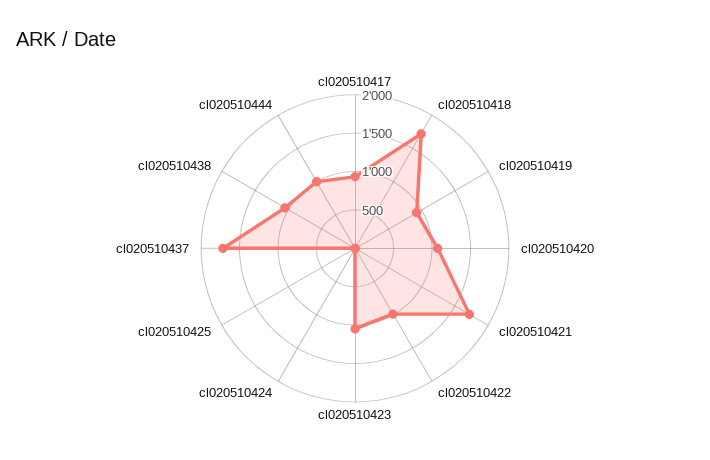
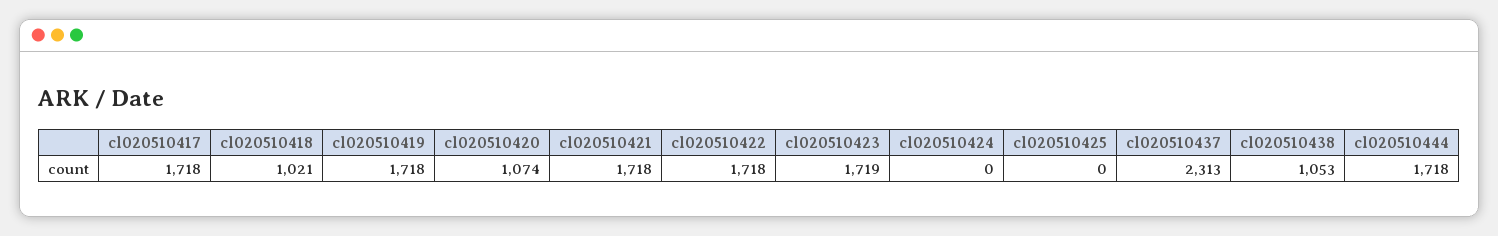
cl020510417: 1000 -> 1718
cl020510418: 1750 -> 1021
cl020510419: 1000 -> 1718
cl020510422: 1000 -> 1718
cl020510423: 1000 -> 1719
cl020510437: 1750 -> 2313
cl020510444: 1000 -> 1718

